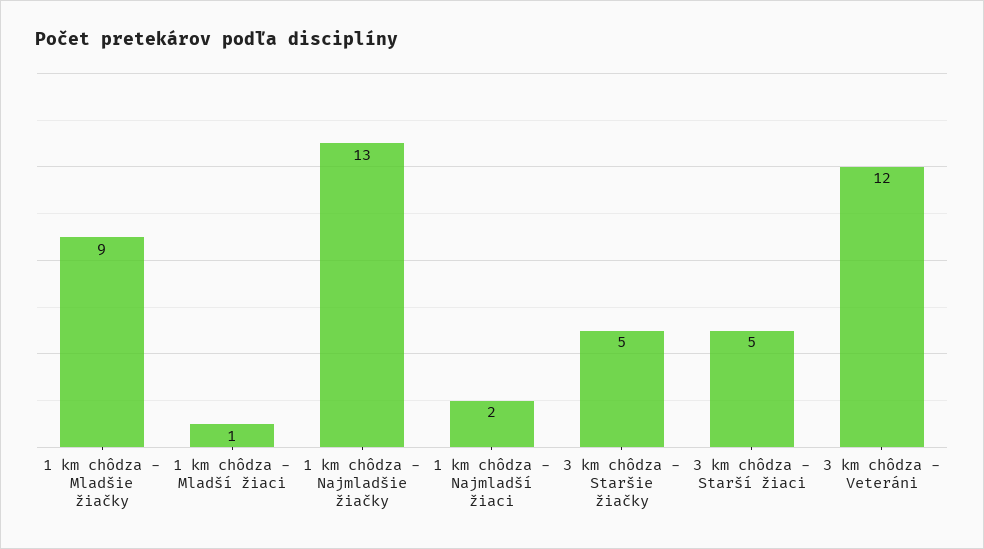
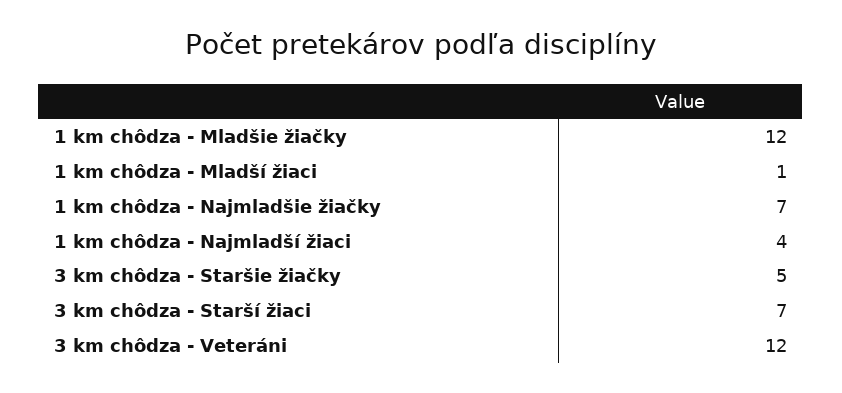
1 km chôdza - Mladšie žiačky: 9 -> 12
1 km chôdza - Najmladšie žiačky: 13 -> 7
1 km chôdza - Najmladší žiaci: 2 -> 4
3 km chôdza - Starší žiaci: 5 -> 7

